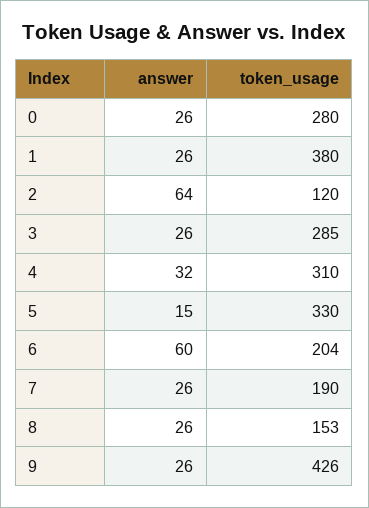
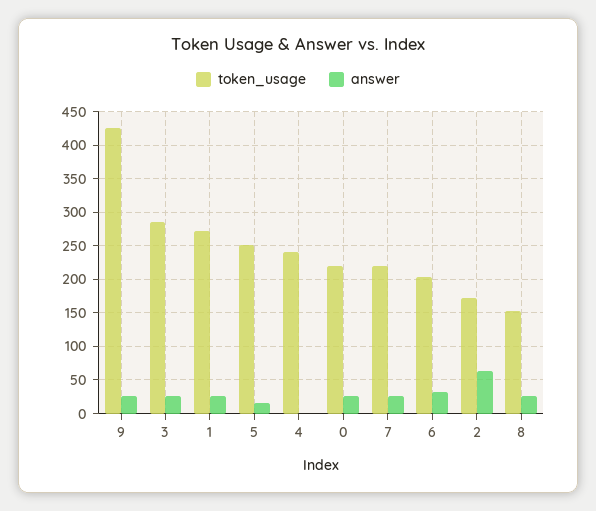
token_usage, 0: 280 -> 220
token_usage, 1: 380 -> 270
token_usage, 2: 120 -> 170
answer, 4: 32 -> 0
token_usage, 4: 310 -> 240
token_usage, 5: 330 -> 250
answer, 6: 60 -> 30
token_usage, 7: 190 -> 220

